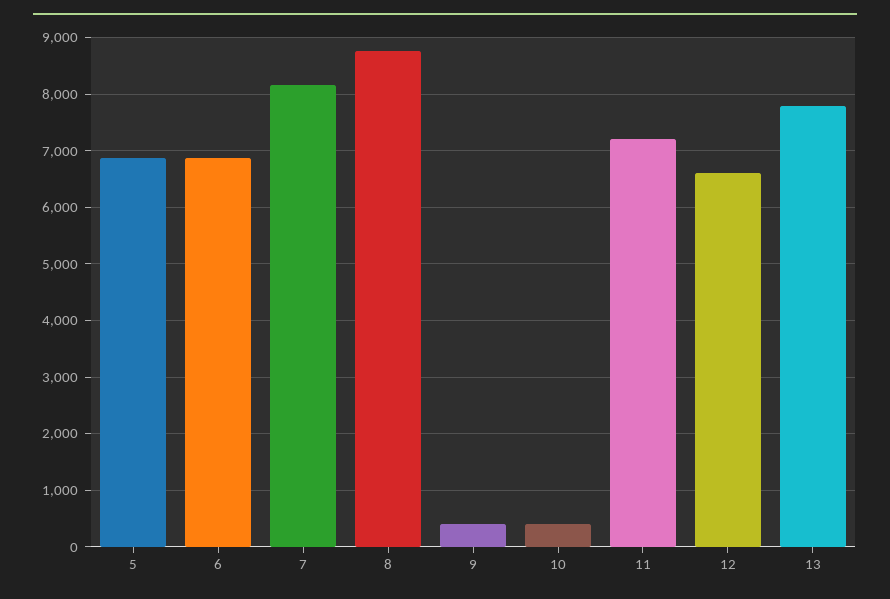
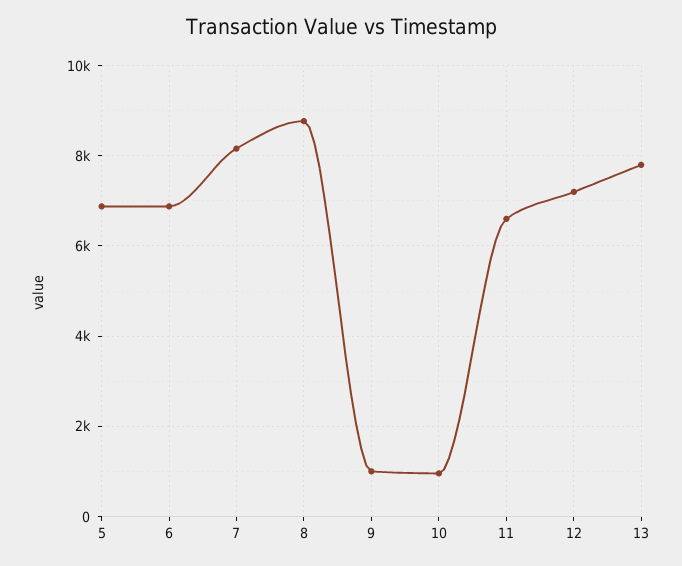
9: 400 -> 1000
10: 400 -> 1000
11: 7200 -> 6600
12: 6600 -> 7200

